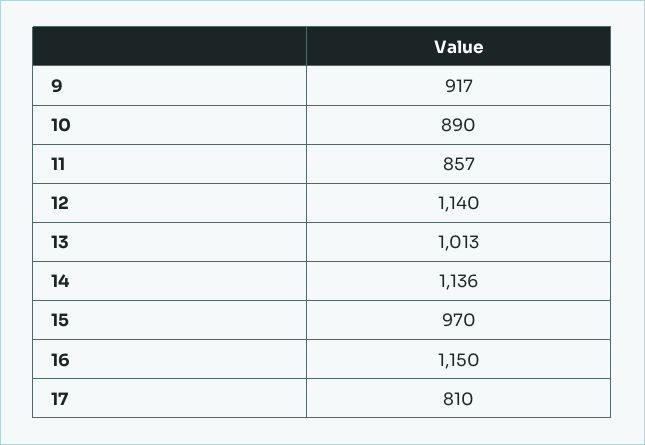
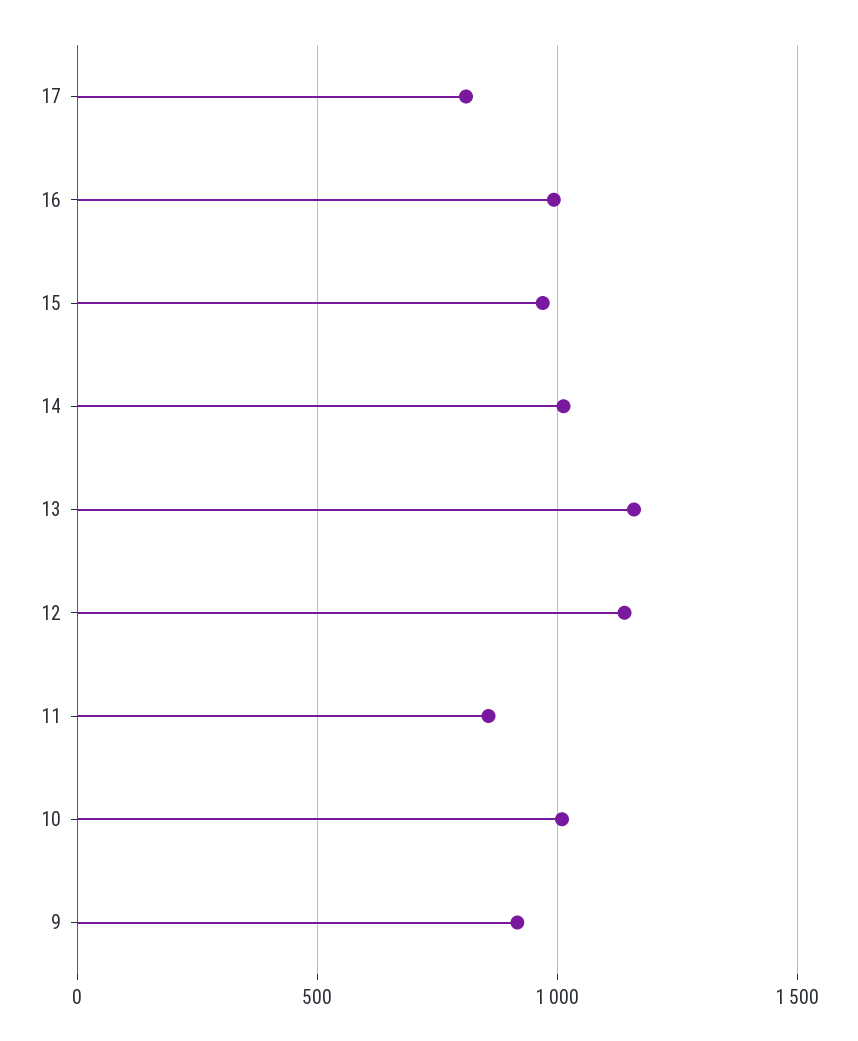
10: 890 -> 1000
13: 1013 -> 1150
14: 1136 -> 1000
16: 1150 -> 1000

